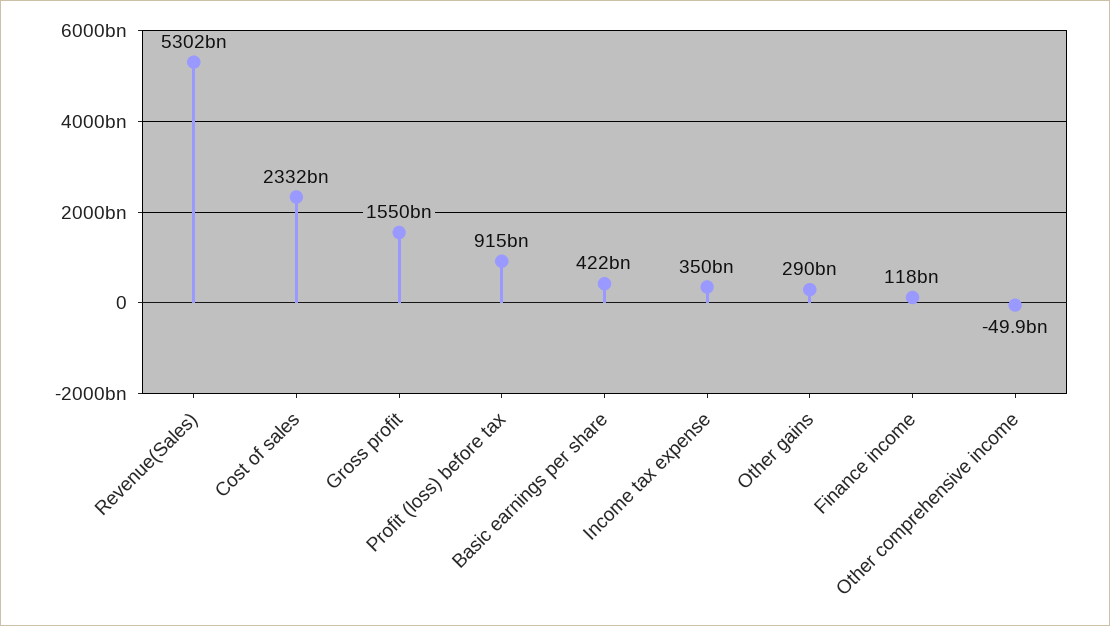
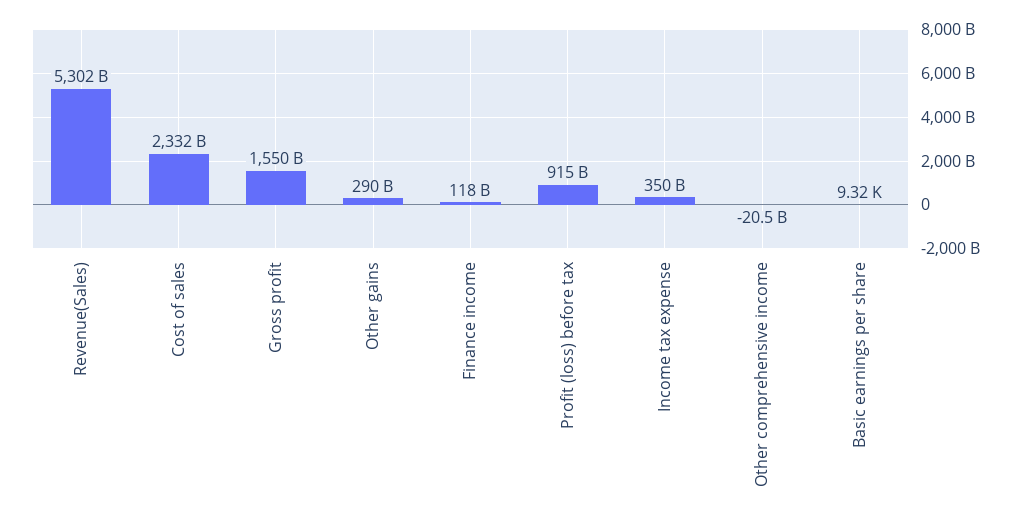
Basic earnings per share: 422000000000 -> 9320
Other comprehensive income: -49900000000 -> -20500000000

